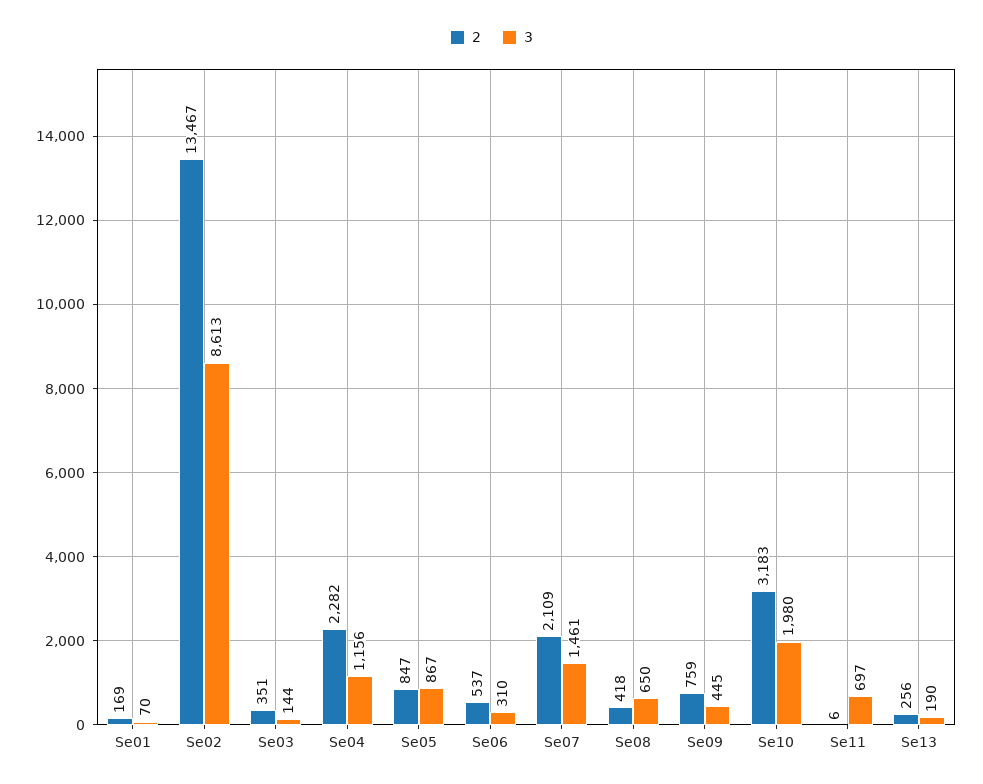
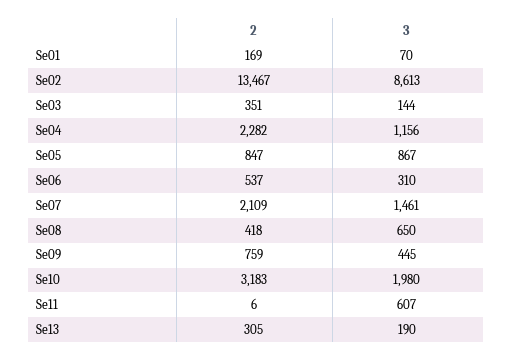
3, Se11: 697 -> 607
2, Se13: 256 -> 305

